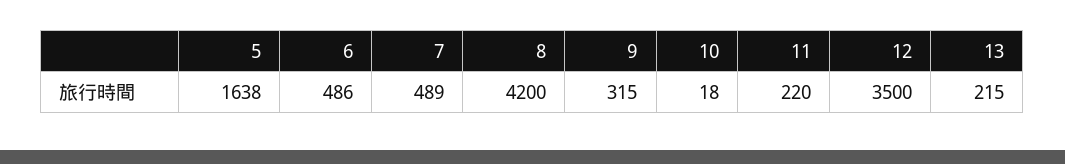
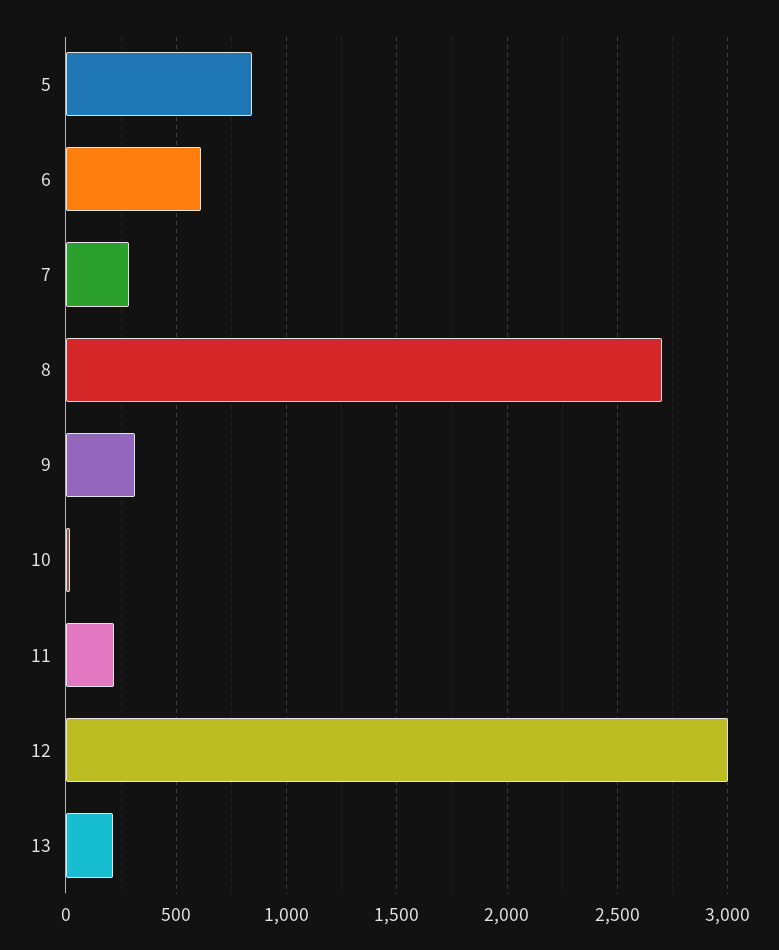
5: 1638 -> 850
6: 486 -> 600
7: 489 -> 300
8: 4200 -> 2700
12: 3500 -> 3000

